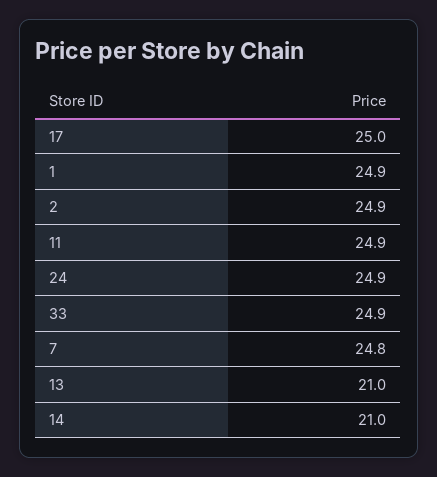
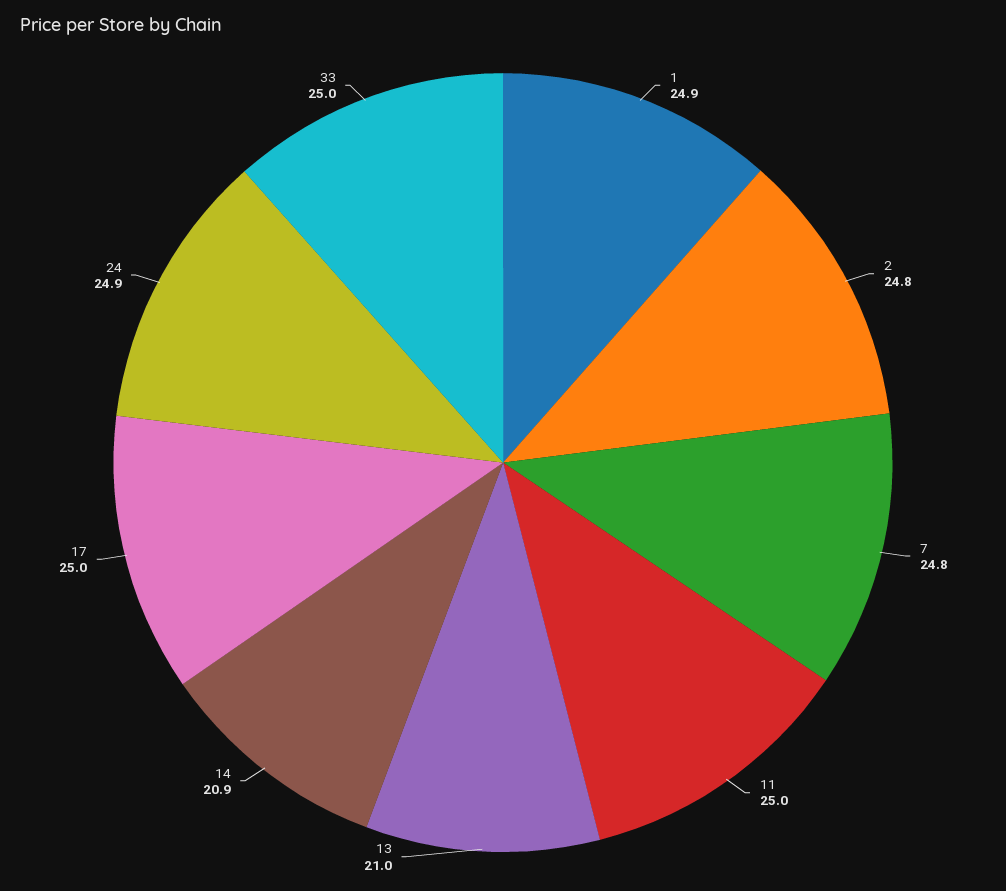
2: 24.9 -> 24.8
11: 24.9 -> 25
33: 24.9 -> 25
14: 21 -> 20.9

